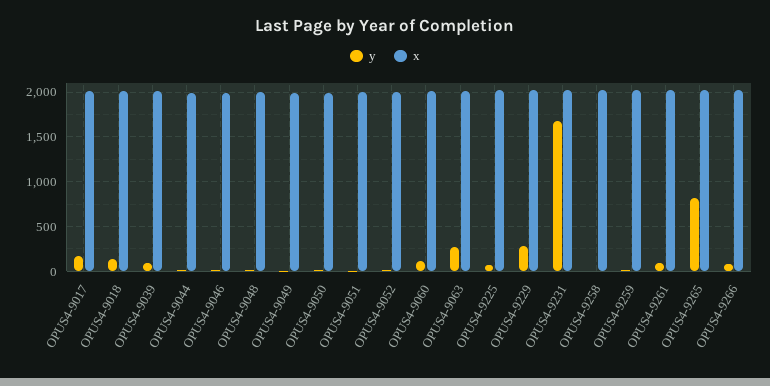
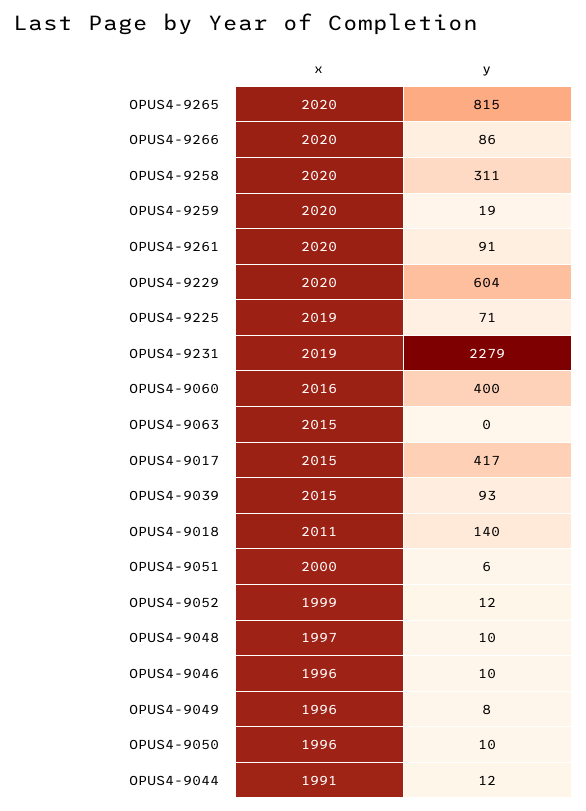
y, OPUS4-9017: 200 -> 417
y, OPUS4-9060: 100 -> 400
y, OPUS4-9063: 300 -> 0
y, OPUS4-9229: 300 -> 604
y, OPUS4-9231: 1700 -> 2279
y, OPUS4-9258: 0 -> 311

